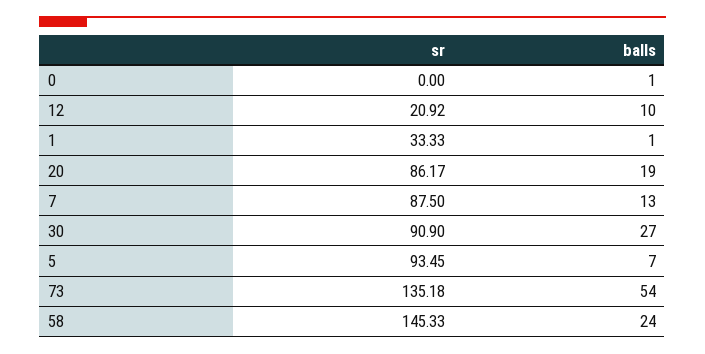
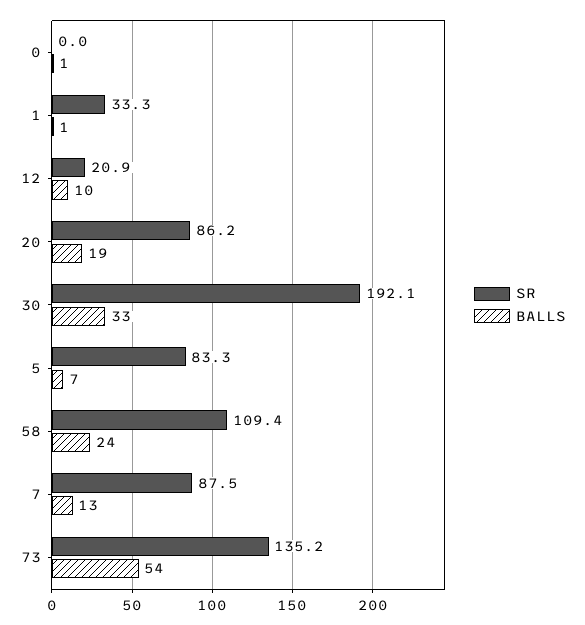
sr, 30: 90.9 -> 192.1
balls, 30: 27 -> 33
sr, 5: 93.45 -> 83.3
sr, 58: 145.33 -> 109.4

